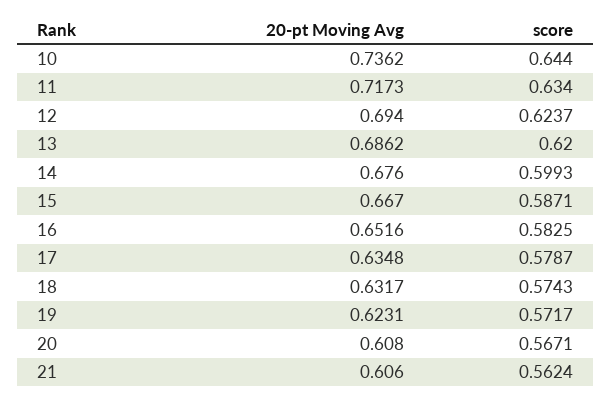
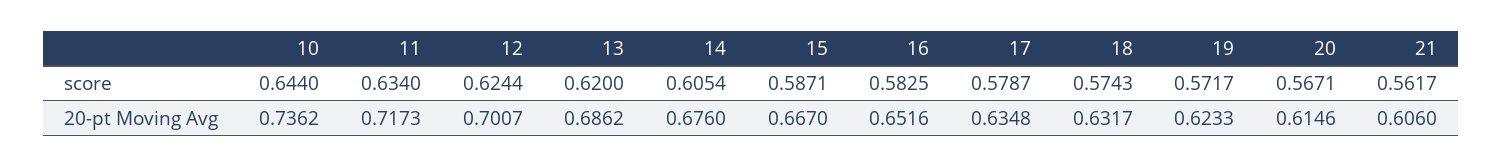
20-pt Moving Avg, 12: 0.694 -> 0.7007
score, 12: 0.6237 -> 0.6244
score, 14: 0.5993 -> 0.6054
20-pt Moving Avg, 19: 0.6231 -> 0.6233
20-pt Moving Avg, 20: 0.608 -> 0.6146
score, 21: 0.5624 -> 0.5617

